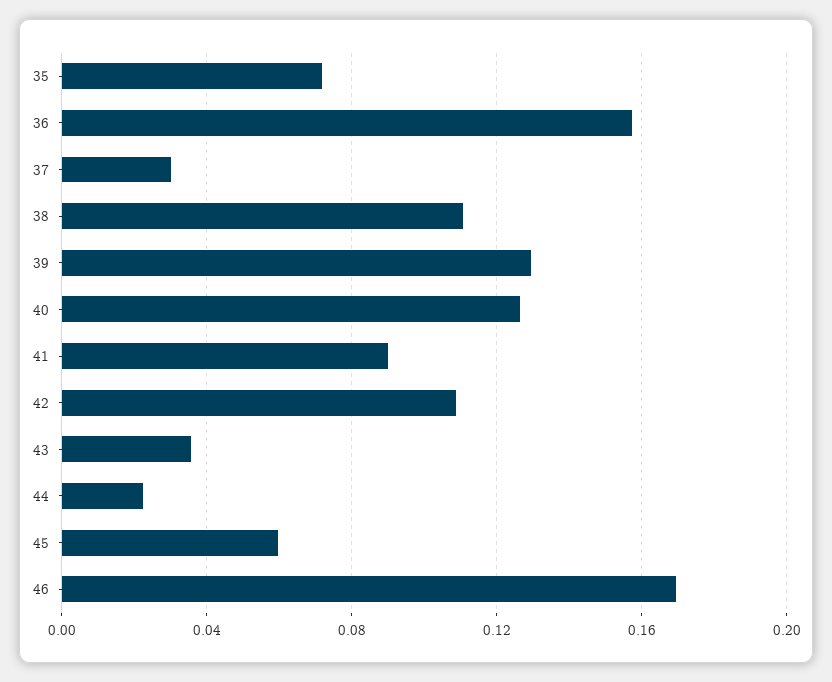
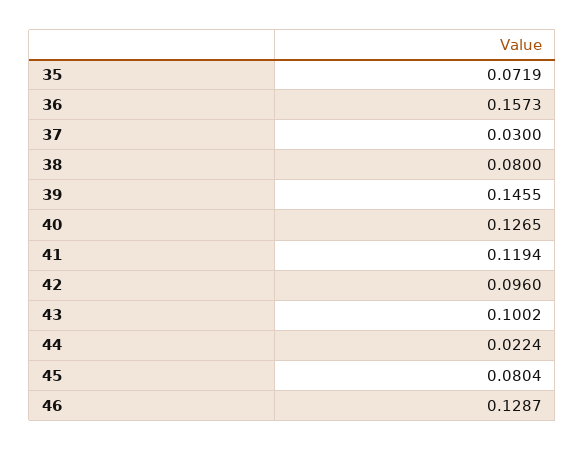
38: 0.11 -> 0.08
39: 0.13 -> 0.1455
41: 0.09 -> 0.1194
42: 0.11 -> 0.096
43: 0.035 -> 0.1002
45: 0.06 -> 0.0804
46: 0.17 -> 0.1287

